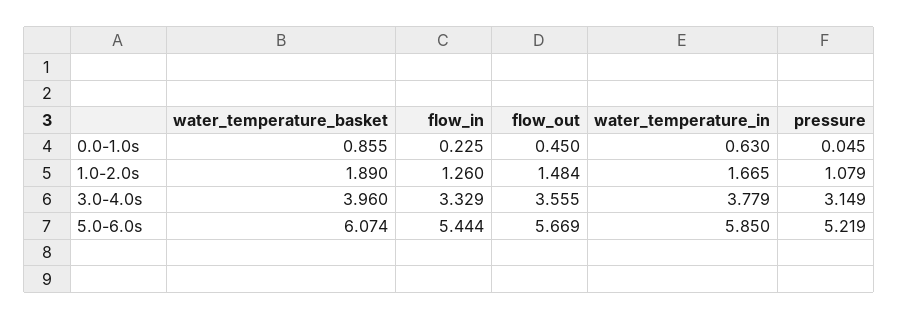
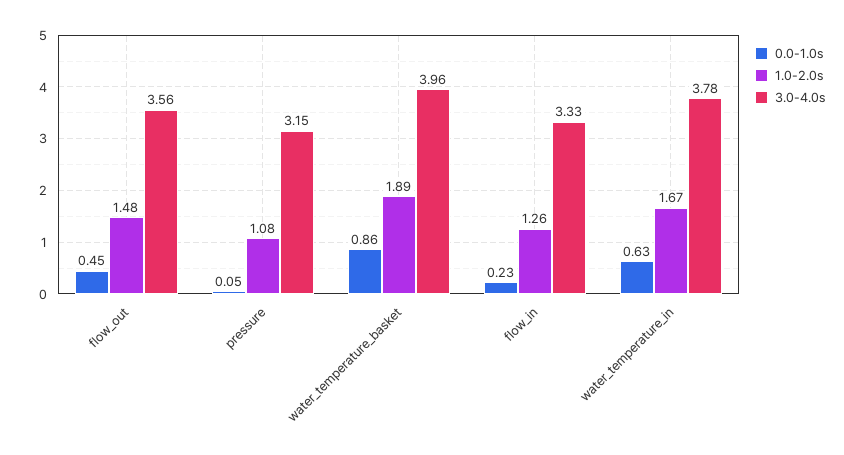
5.0-6.0s, water_temperature_basket: 6.074 -> none
5.0-6.0s, flow_in: 5.444 -> none
5.0-6.0s, flow_out: 5.669 -> none
5.0-6.0s, water_temperature_in: 5.85 -> none
5.0-6.0s, pressure: 5.219 -> none

